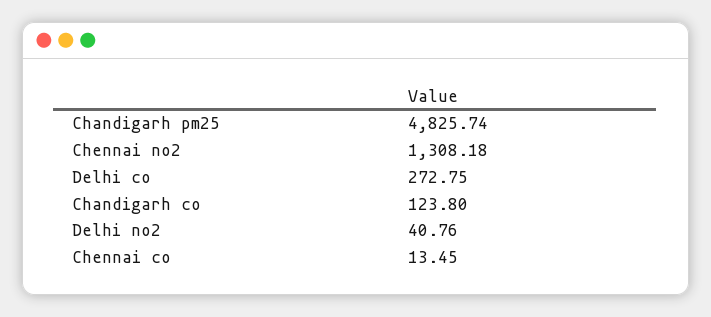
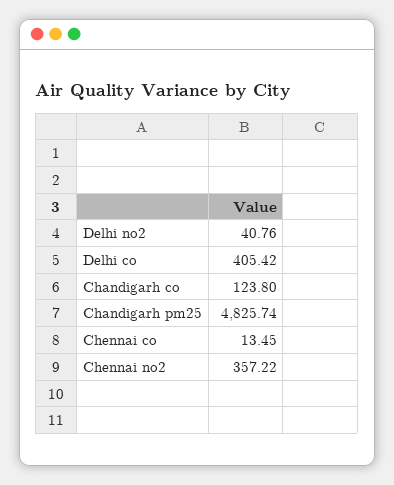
Chennai no2: 1308.18 -> 357.22
Delhi co: 272.75 -> 405.42

